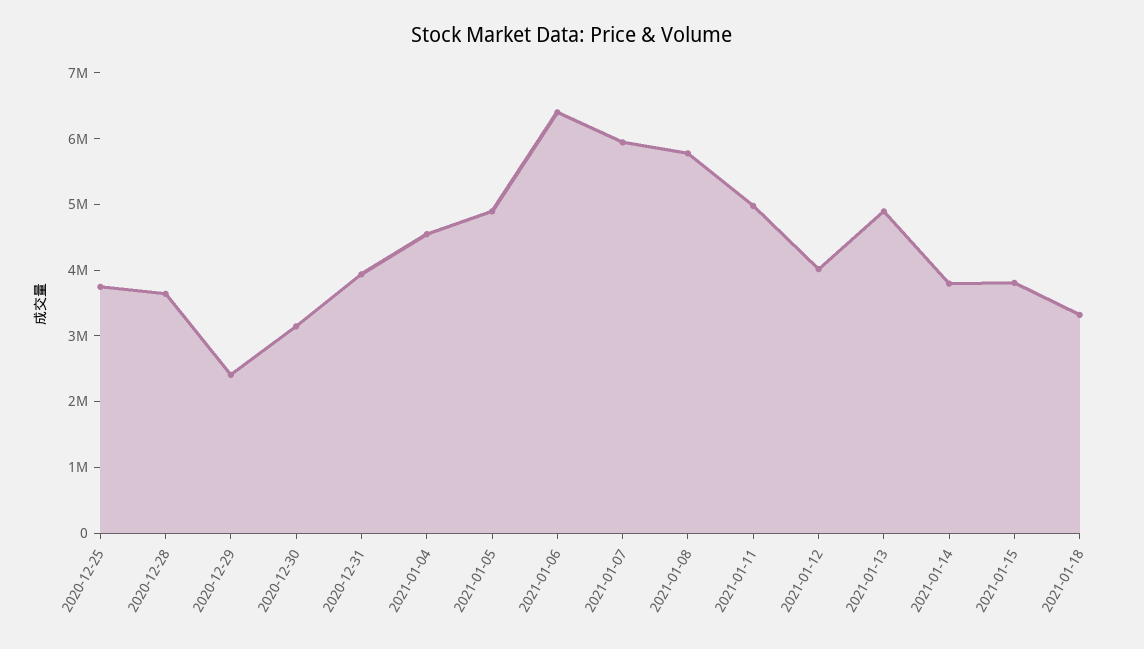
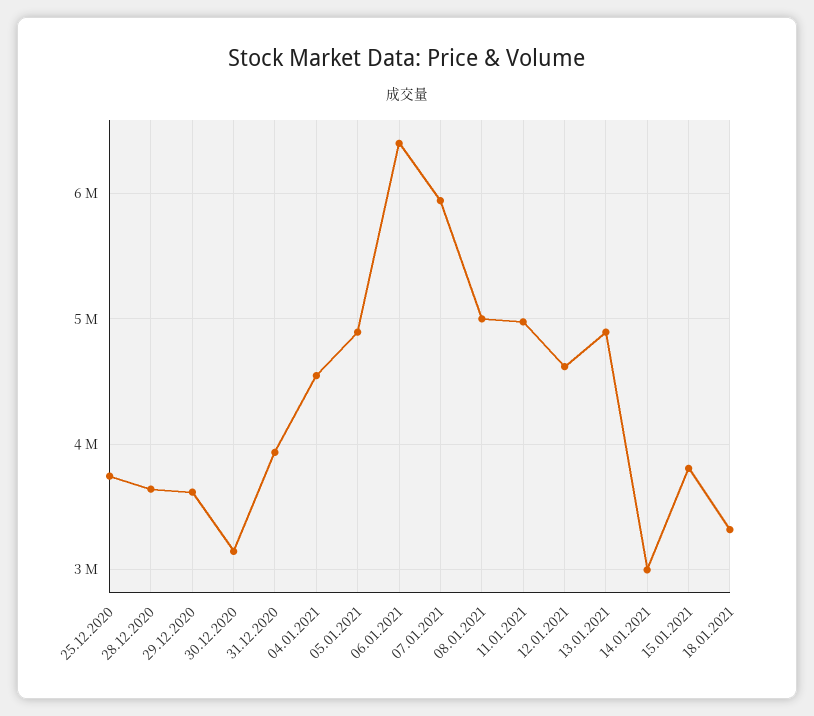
2020-12-29: 2400000 -> 3600000
2021-01-08: 5800000 -> 5000000
2021-01-12: 4000000 -> 4600000
2021-01-14: 3800000 -> 3000000

